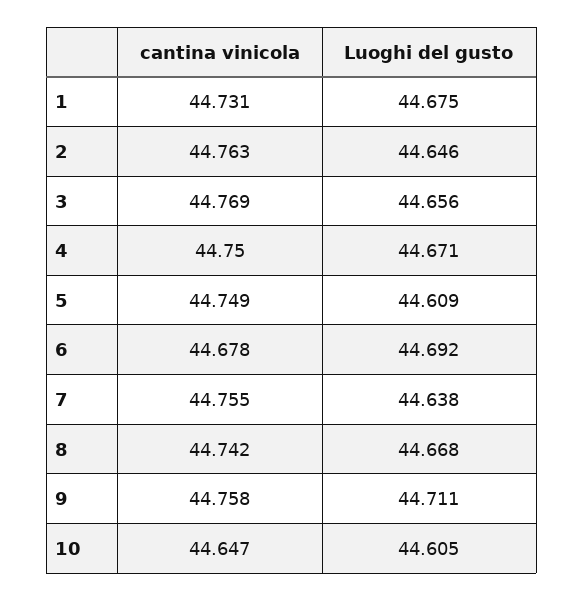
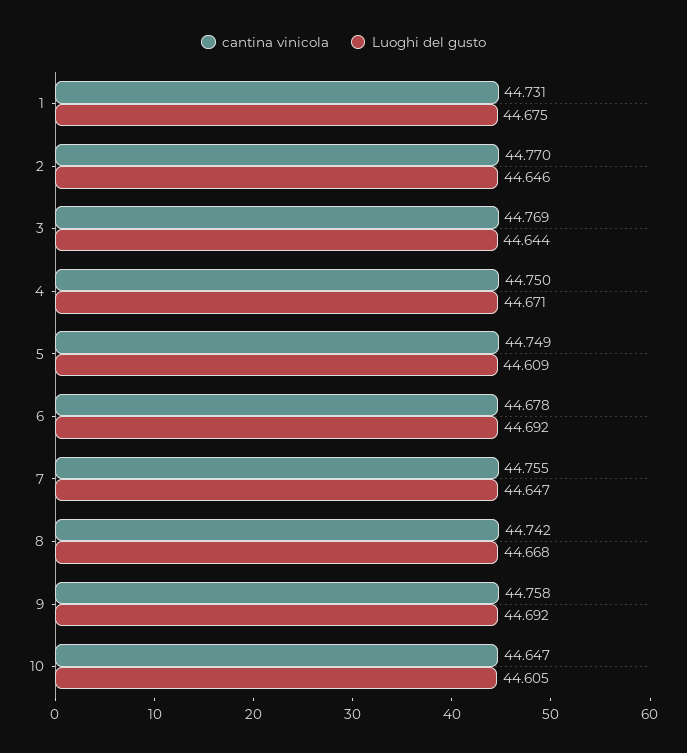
cantina vinicola, 2: 44.763 -> 44.77
Luoghi del gusto, 3: 44.656 -> 44.644
Luoghi del gusto, 7: 44.638 -> 44.647
Luoghi del gusto, 9: 44.711 -> 44.692

